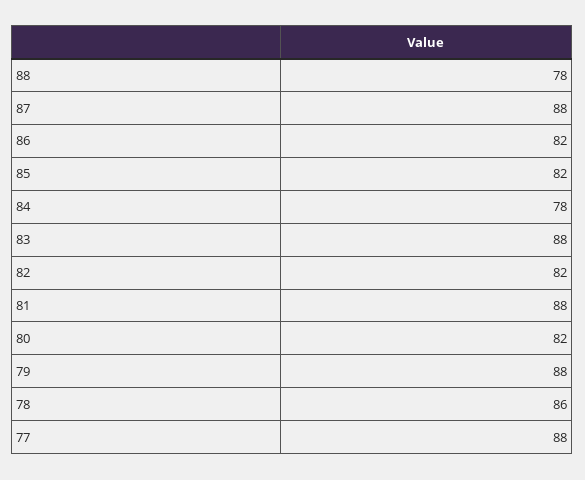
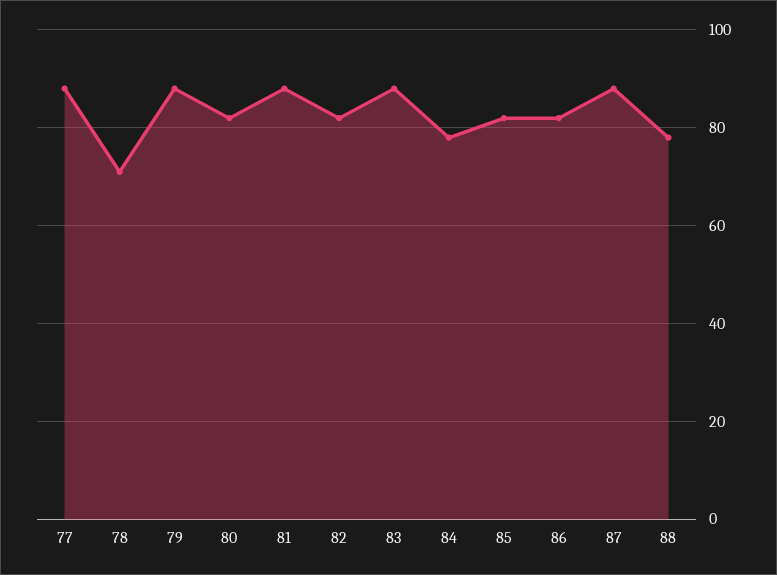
78: 86 -> 70

